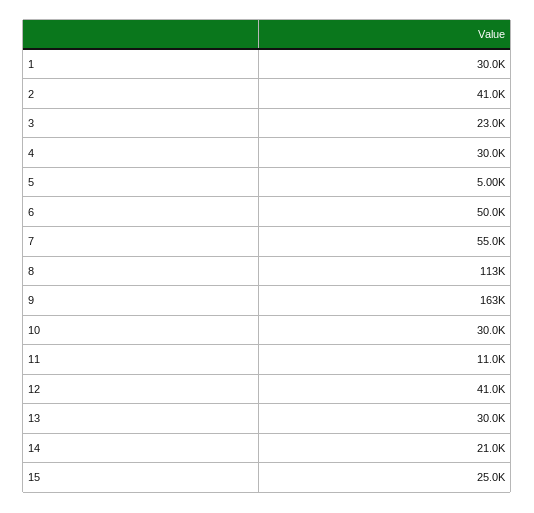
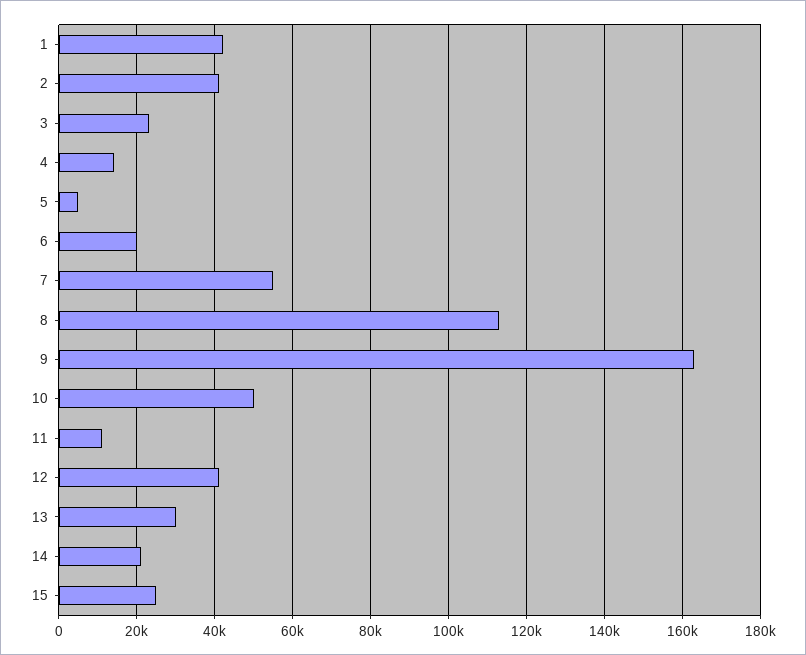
1: 30000 -> 42000
4: 30000 -> 14000
6: 50000 -> 20000
10: 30000 -> 50000

